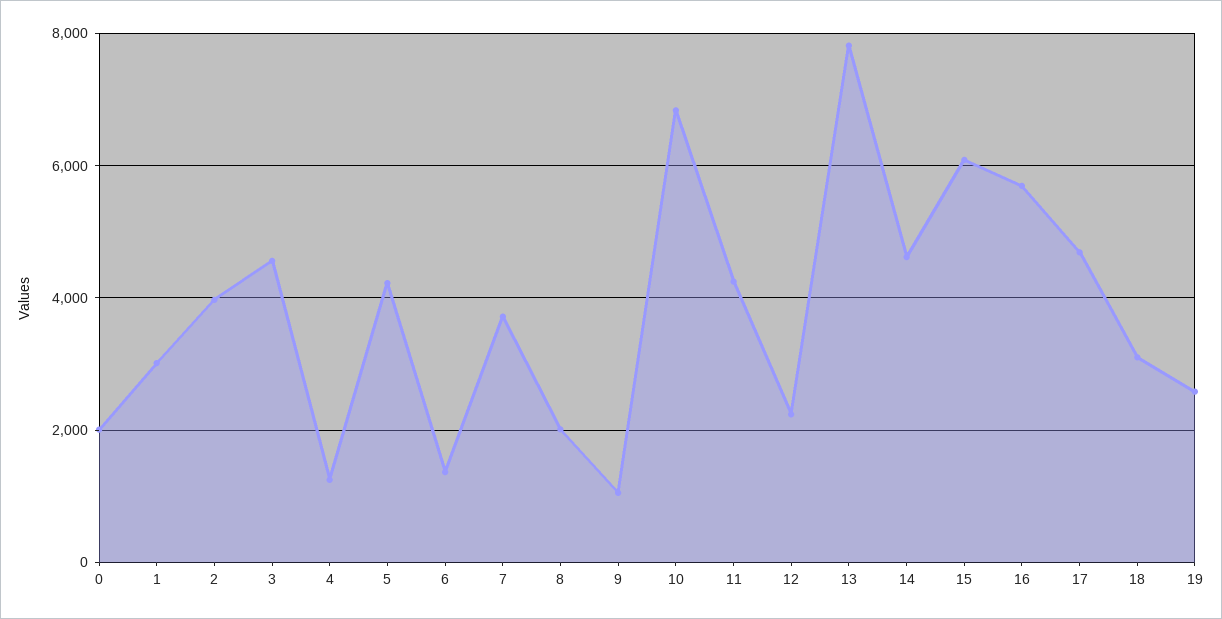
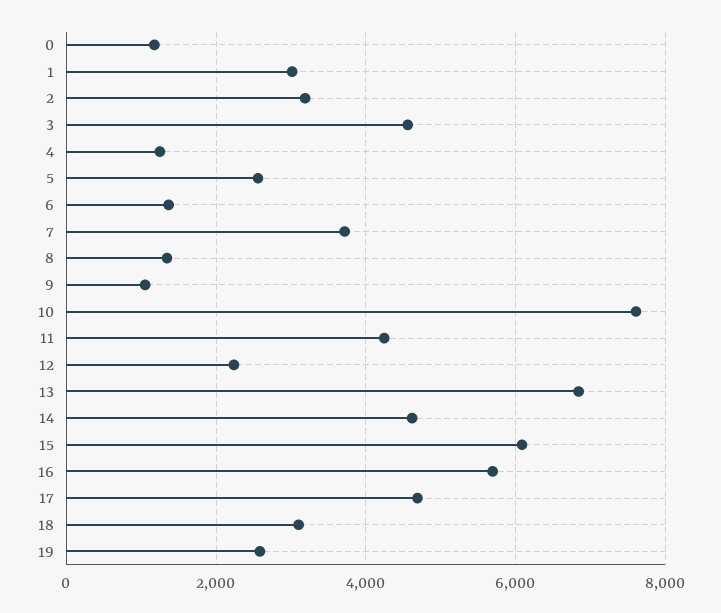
0: 2000 -> 1200
2: 4000 -> 3200
5: 4200 -> 2600
8: 2000 -> 1400
10: 6800 -> 7600
13: 7800 -> 6800

